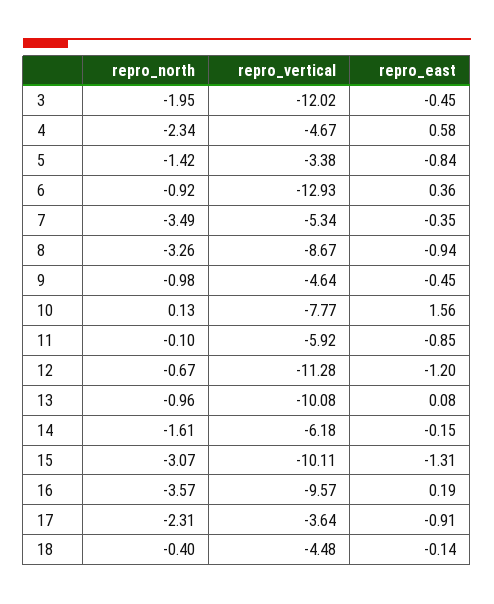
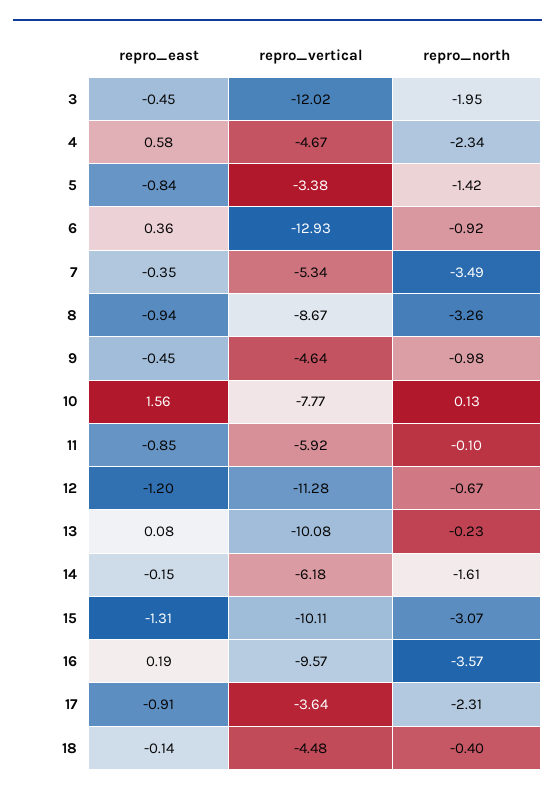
repro_north, 13: -0.96 -> -0.23

